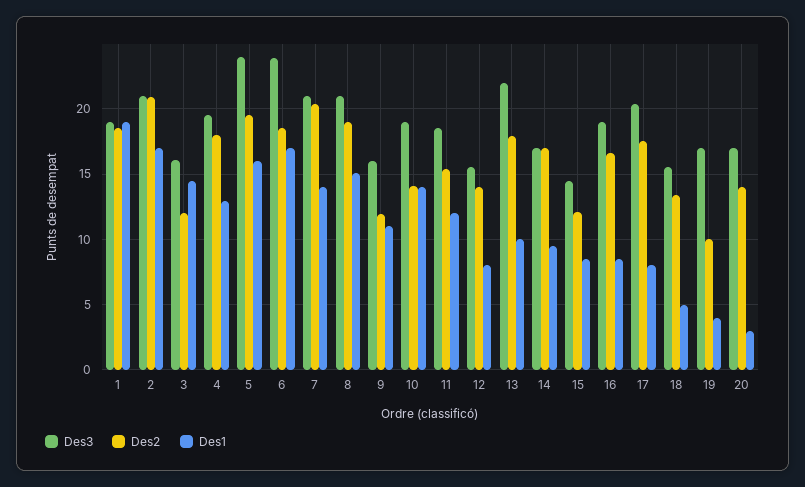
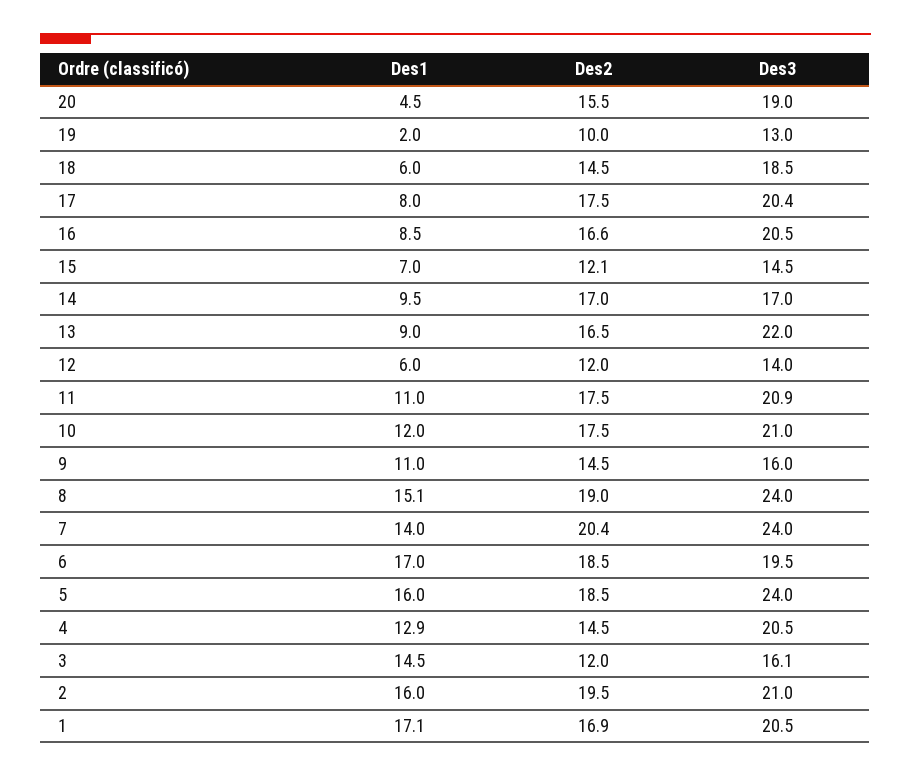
Des3, 1: 19 -> 20.5
Des2, 1: 18.5 -> 16.9
Des1, 1: 19 -> 17.1
Des2, 2: 21 -> 19.5
Des1, 2: 17 -> 16
Des3, 4: 19.5 -> 20.5
Des2, 4: 18 -> 14.5
Des2, 5: 19.5 -> 18.5
Des3, 6: 24 -> 19.5
Des3, 7: 21 -> 24
Des3, 8: 21 -> 24
Des2, 9: 12 -> 14.5
Des3, 10: 19 -> 21
Des2, 10: 14 -> 17.5
Des1, 10: 14 -> 12
Des3, 11: 18.5 -> 20.9
Des2, 11: 15.5 -> 17.5
Des1, 11: 12 -> 11
Des3, 12: 15.5 -> 14
Des2, 12: 14 -> 12
Des1, 12: 8 -> 6
Des2, 13: 18 -> 16.5
Des1, 13: 10 -> 9
Des1, 15: 8.5 -> 7
Des3, 16: 19 -> 20.5
Des3, 18: 15.5 -> 18.5
Des2, 18: 13.5 -> 14.5
Des1, 18: 5 -> 6
Des3, 19: 17 -> 13
Des1, 19: 4 -> 2
Des3, 20: 17 -> 19
Des2, 20: 14 -> 15.5
Des1, 20: 3 -> 4.5

